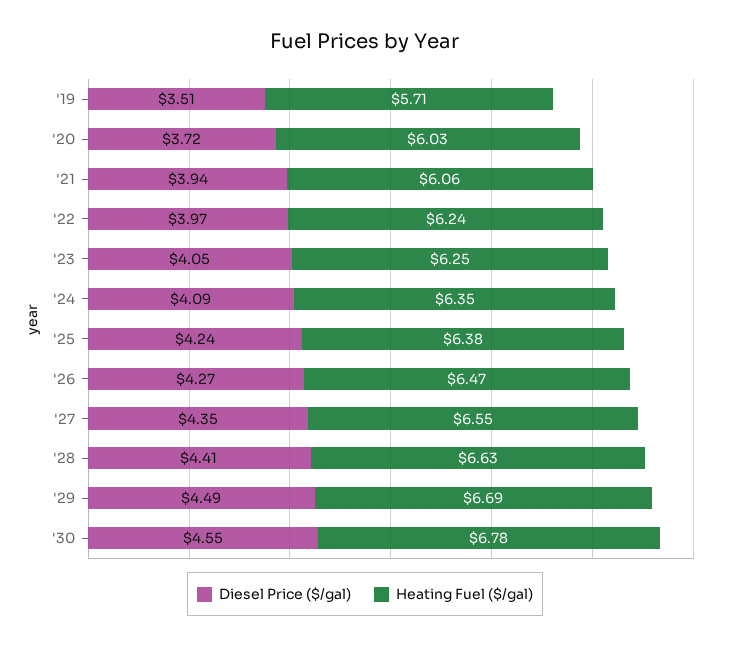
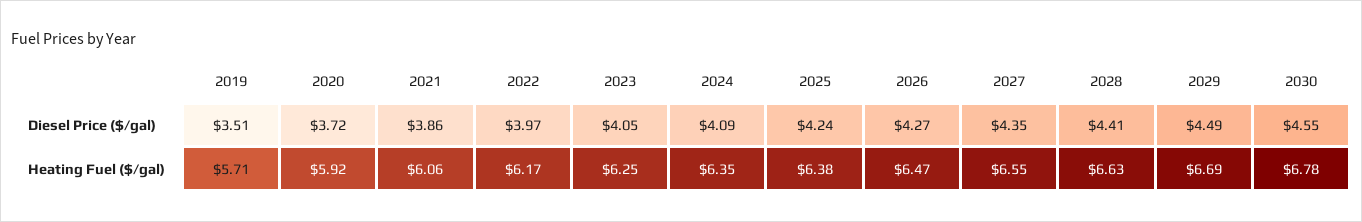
Heating Fuel ($/gal), '20: 6.03 -> 5.92
Diesel Price ($/gal), '21: 3.94 -> 3.86
Heating Fuel ($/gal), '22: 6.24 -> 6.17

